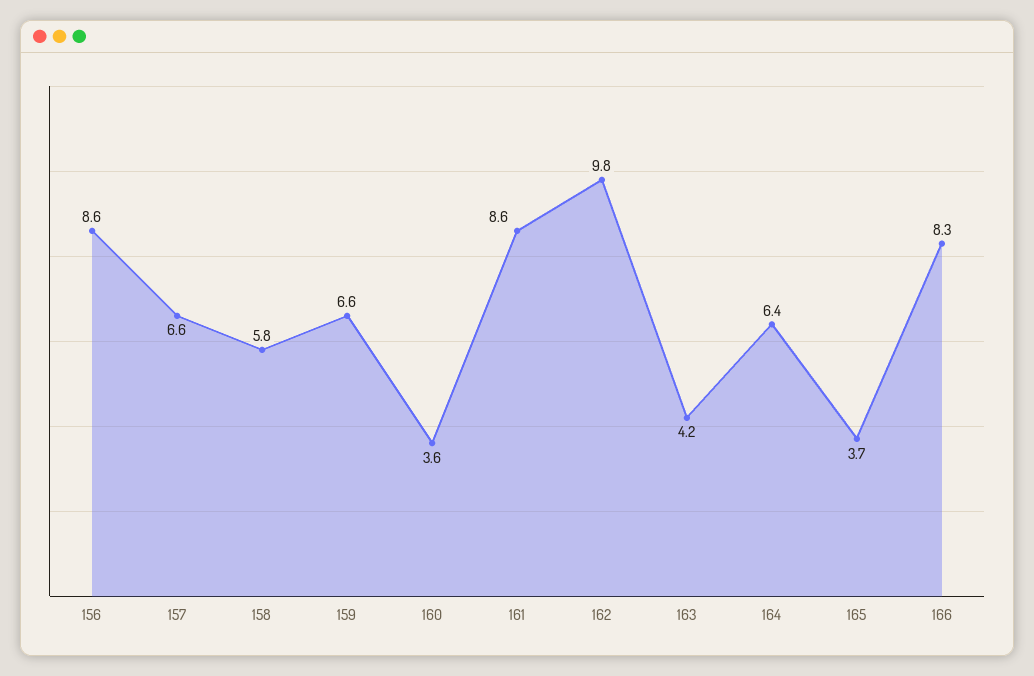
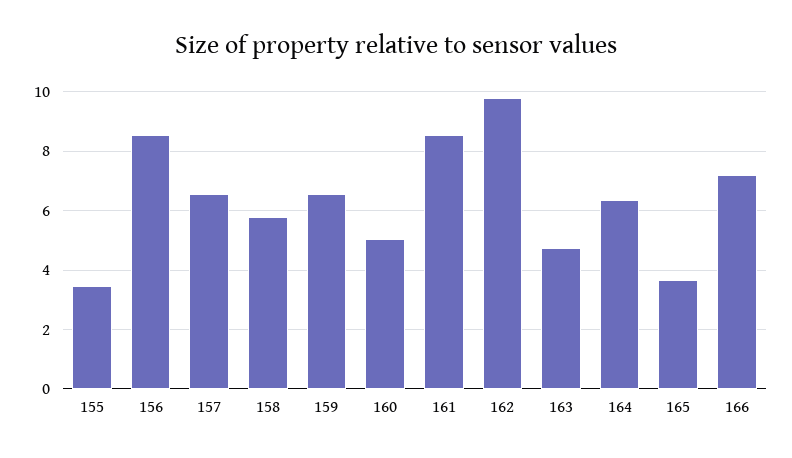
160: 3.6 -> 5
163: 4.2 -> 4.75
166: 8.3 -> 7.25
155: none -> 3.5

